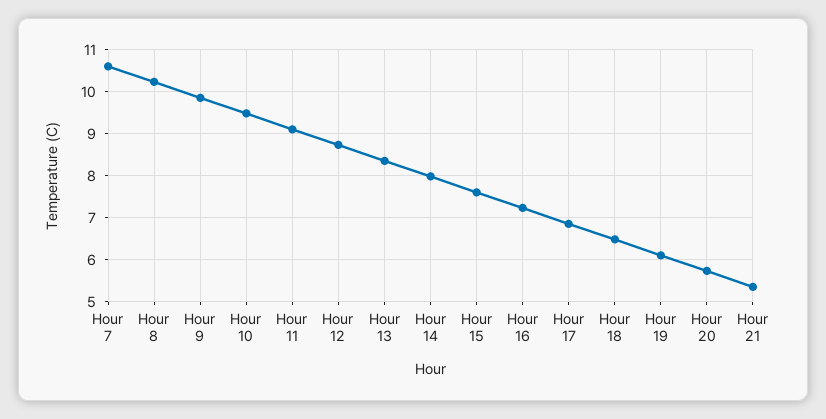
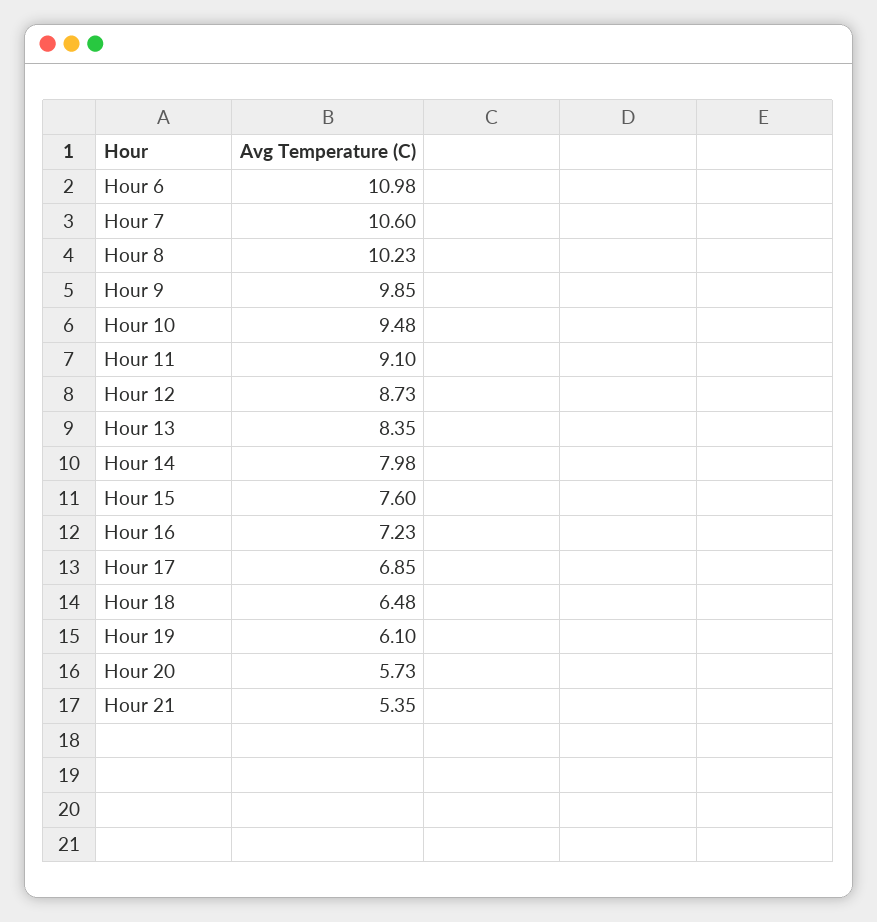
Hour 6: none -> 10.98

